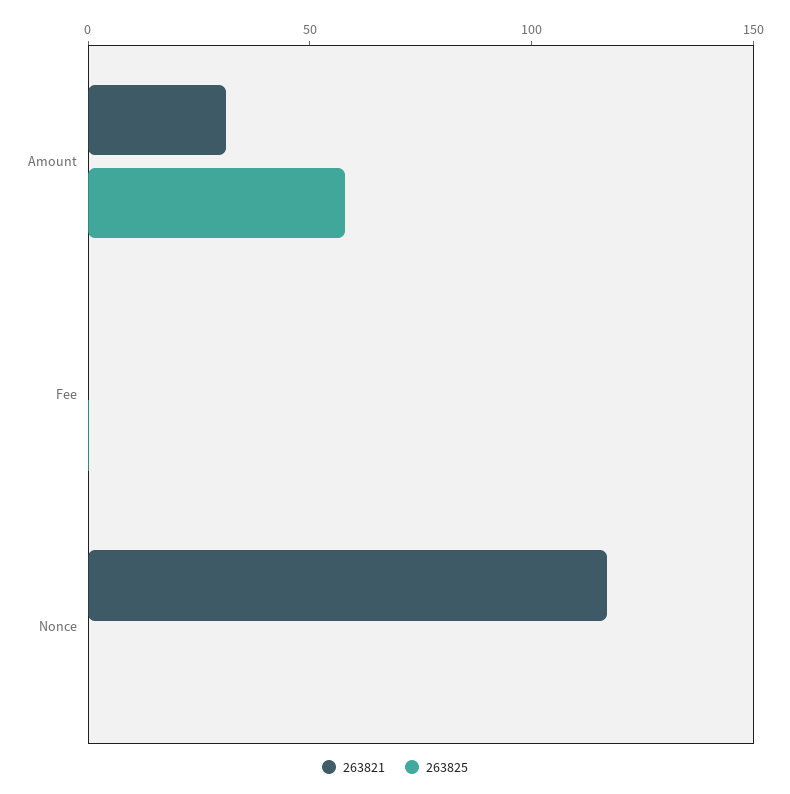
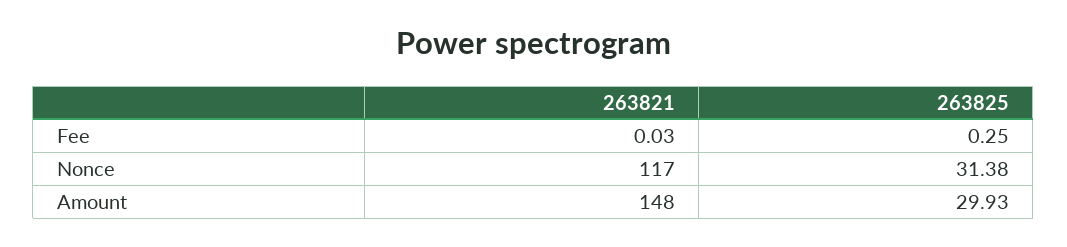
263821, Amount: 30 -> 148
263825, Amount: 60 -> 29.93
263825, Nonce: 0 -> 31.38

